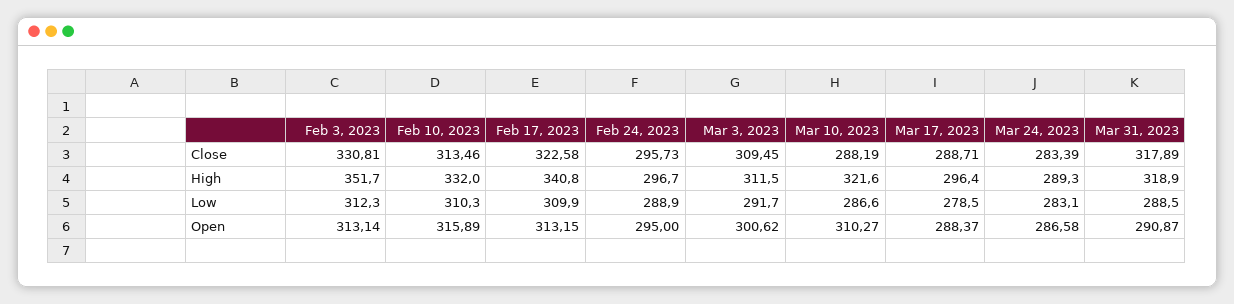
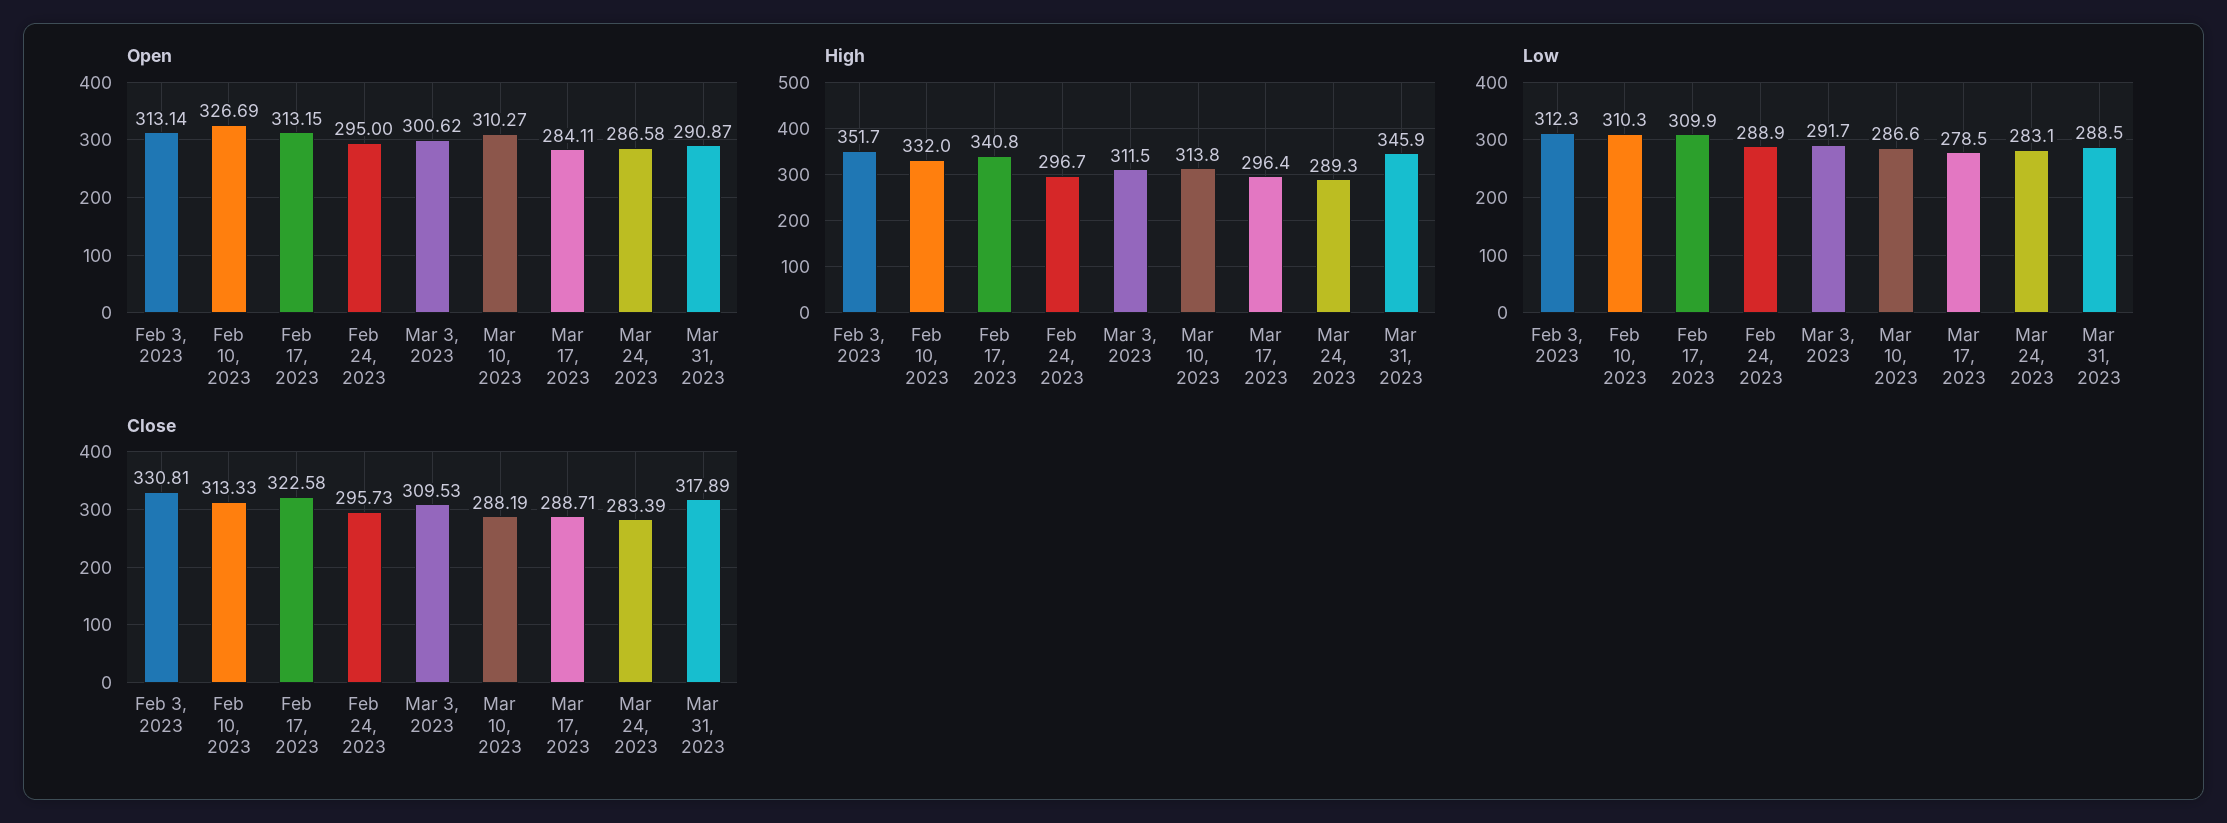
Close, Feb 10, 2023: 313.46 -> 313.33
Close, Mar 3, 2023: 309.45 -> 309.53
High, Mar 10, 2023: 321.6 -> 313.8
High, Mar 31, 2023: 318.9 -> 345.9
Open, Feb 10, 2023: 315.89 -> 326.69
Open, Mar 17, 2023: 288.37 -> 284.11

